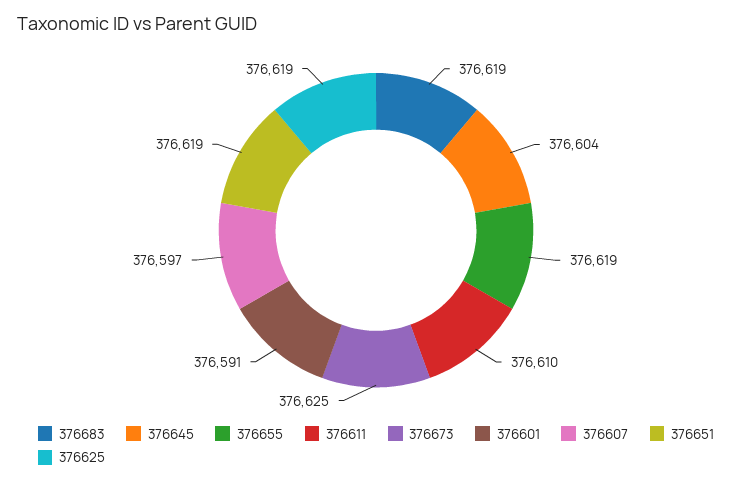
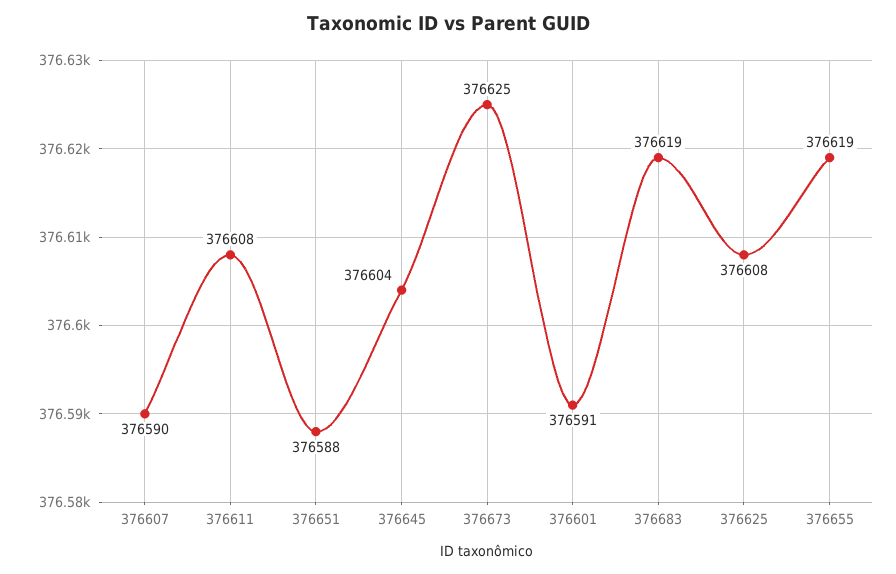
376611: 376610 -> 376608
376607: 376597 -> 376590
376651: 376619 -> 376588
376625: 376619 -> 376608

